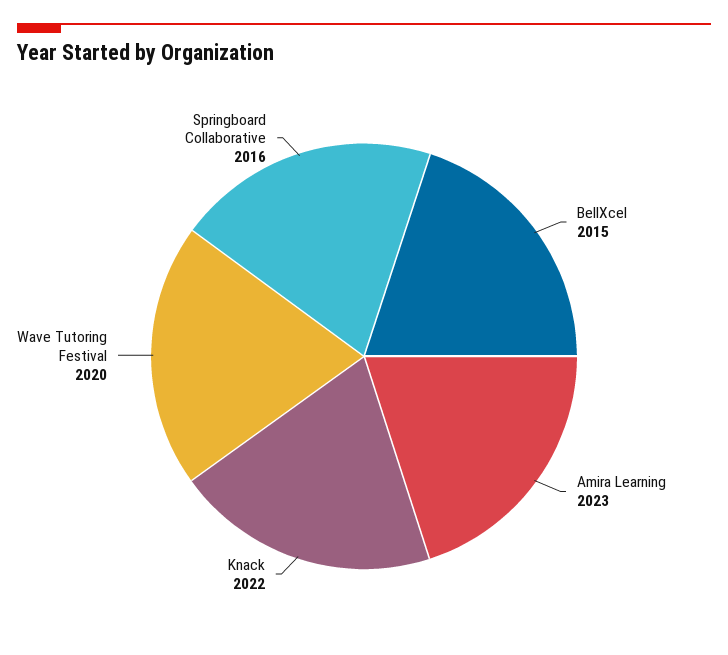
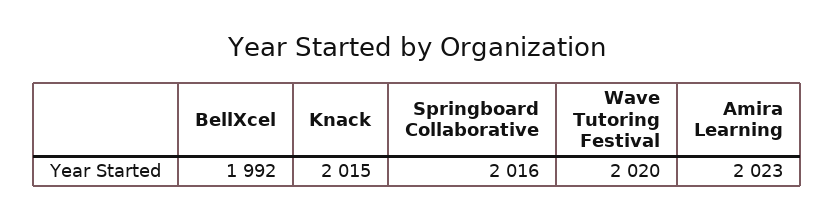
BellXcel: 2015 -> 1992
Knack: 2022 -> 2015

